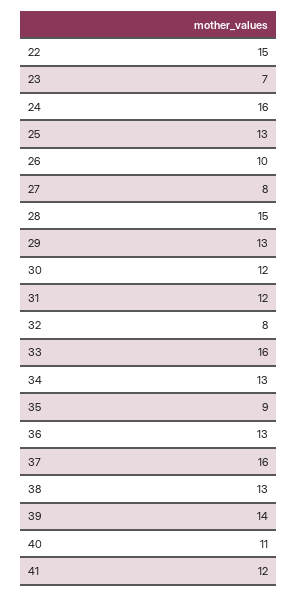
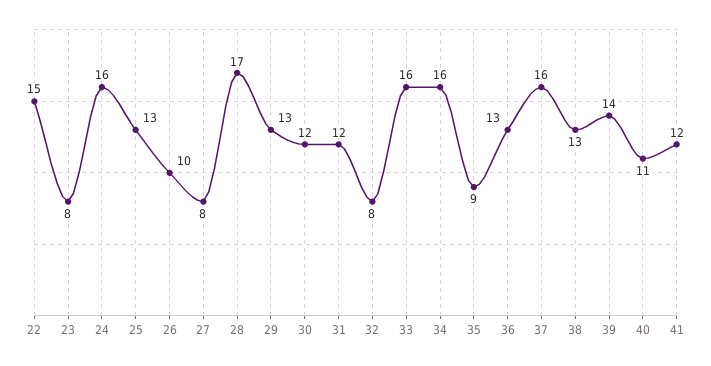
23: 7 -> 8
28: 15 -> 17
34: 13 -> 16

